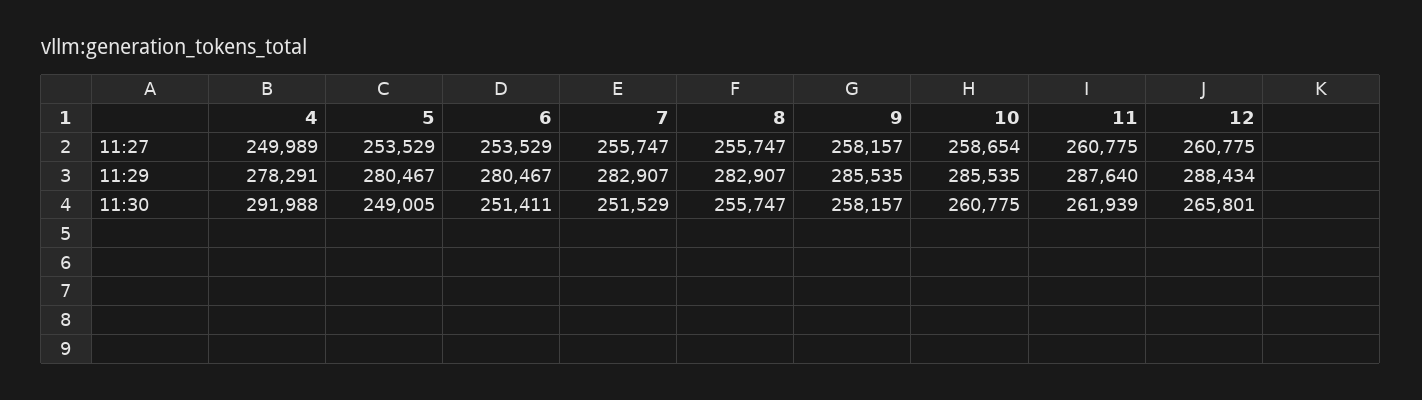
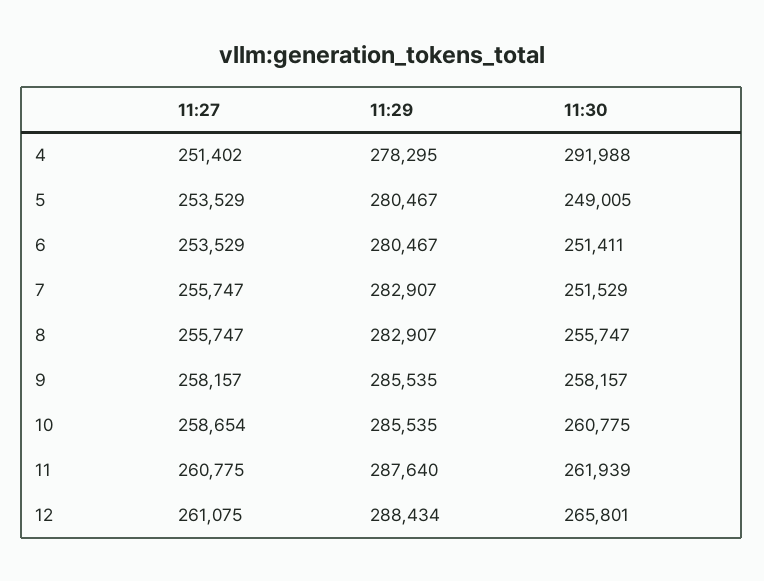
4, 11:27: 249989 -> 251402
12, 11:27: 260775 -> 261075
4, 11:29: 278291 -> 278295

